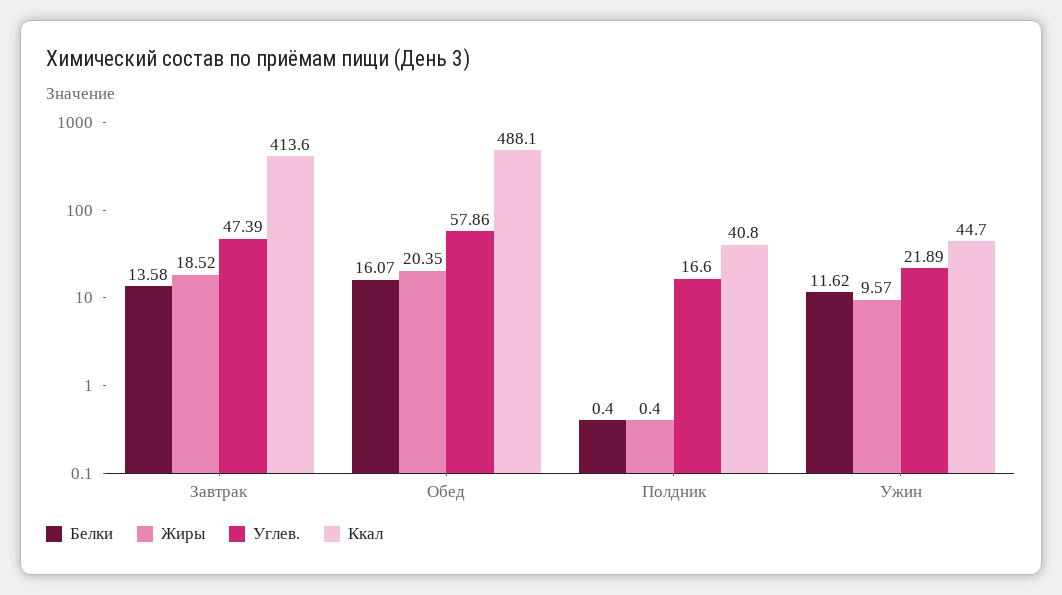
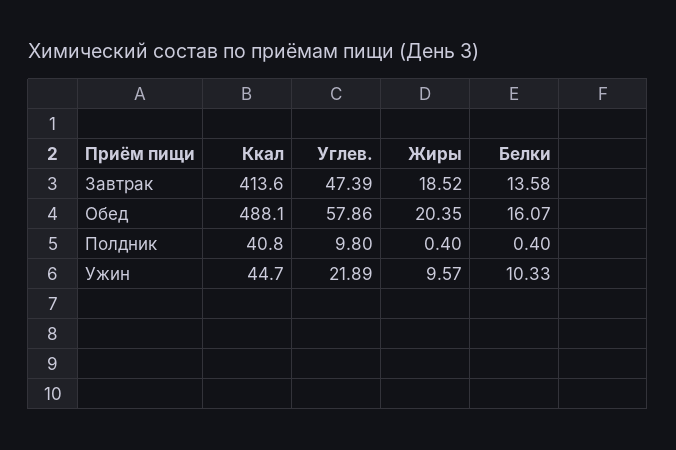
Углев., Полдник: 16.6 -> 9.8
Белки, Ужин: 11.62 -> 10.33

